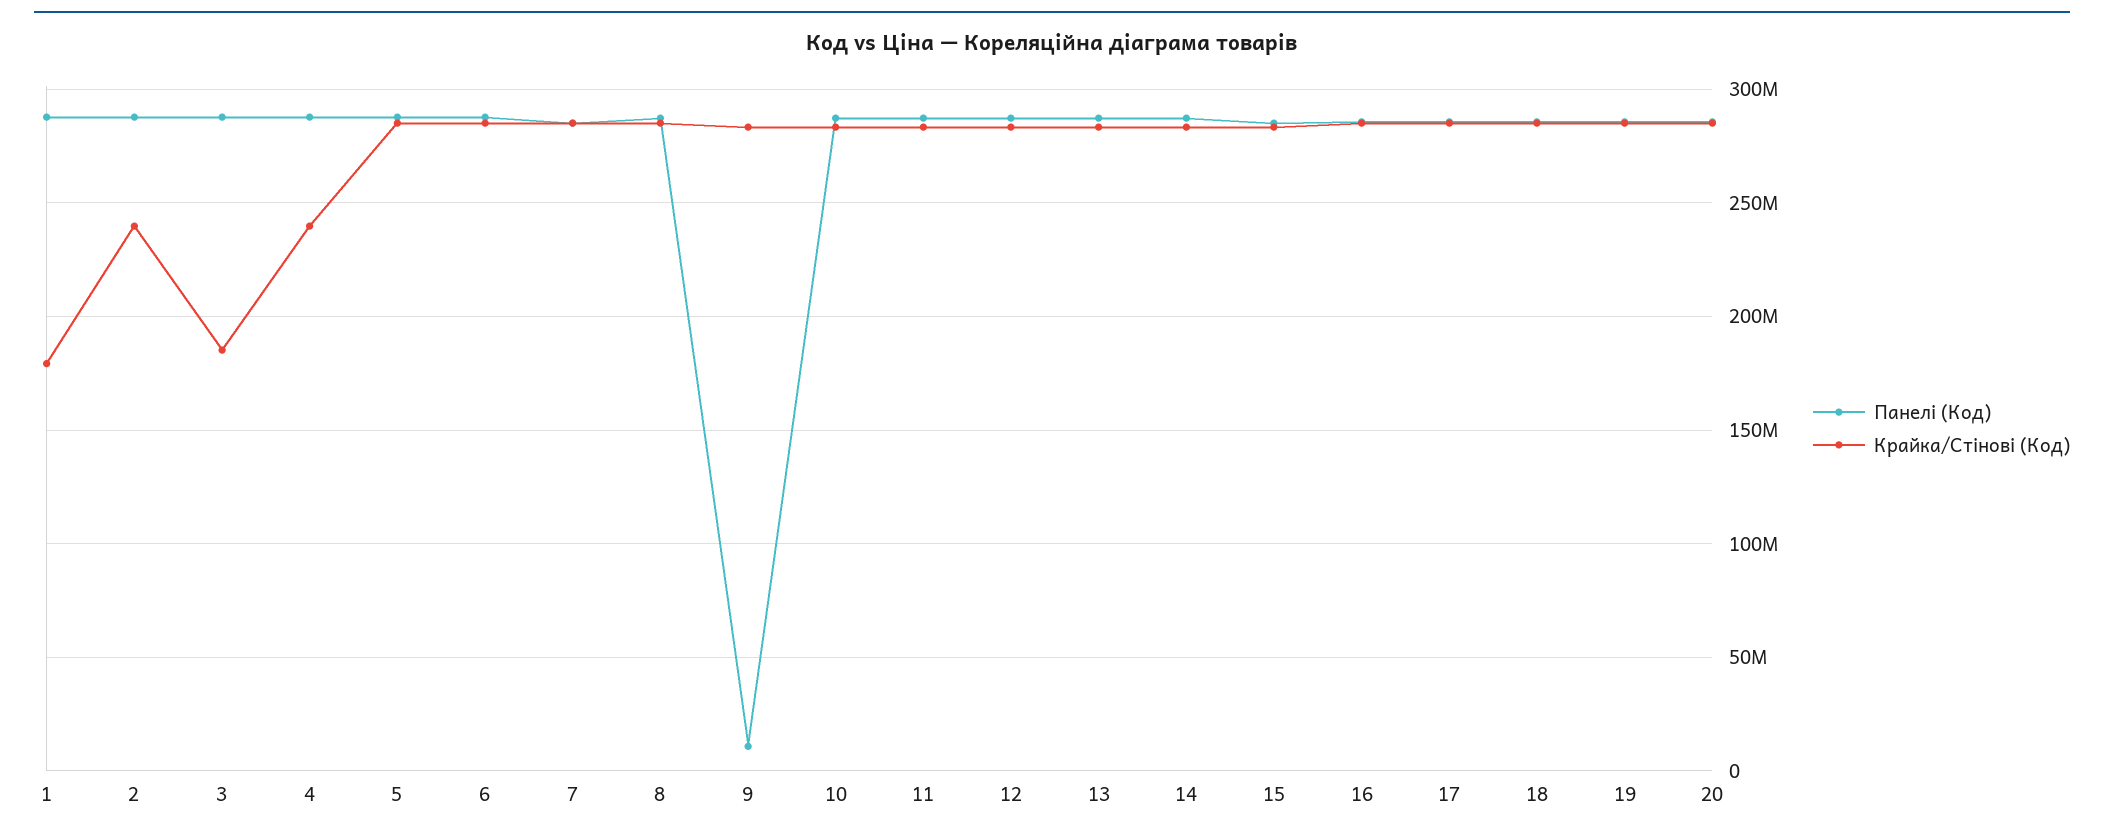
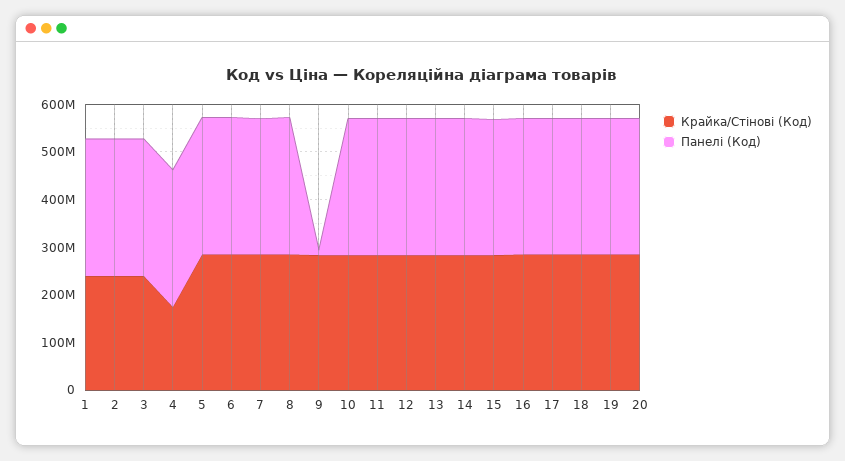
Крайка/Стінові (Код), 1: 180000000 -> 240000000
Крайка/Стінові (Код), 3: 185000000 -> 240000000
Крайка/Стінові (Код), 4: 240000000 -> 180000000

